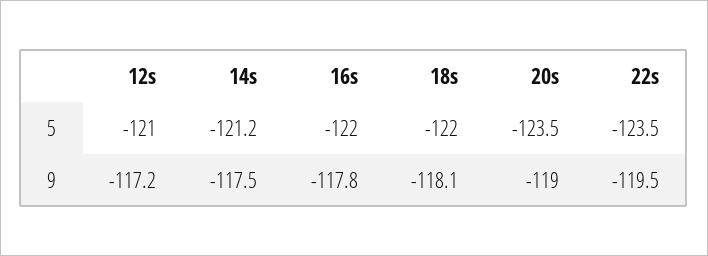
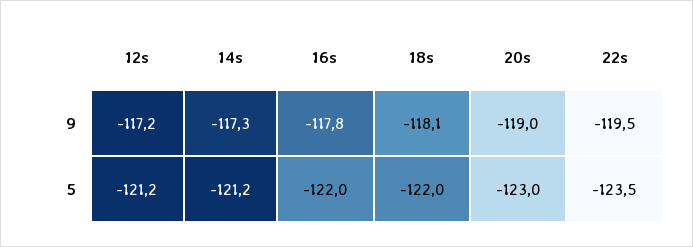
12s, 5: -121 -> -121.2
20s, 5: -123.5 -> -123
14s, 9: -117.5 -> -117.3

